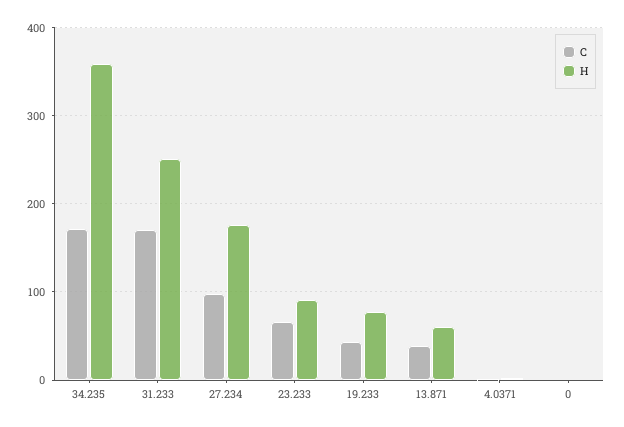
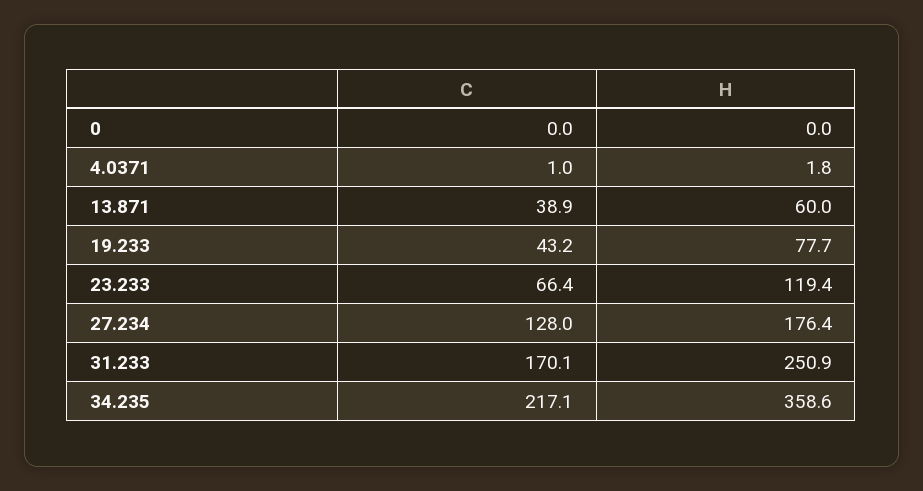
C, 34.235: 170 -> 217.1
C, 27.234: 100 -> 128
H, 23.233: 90 -> 119.4

